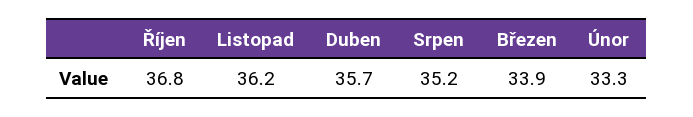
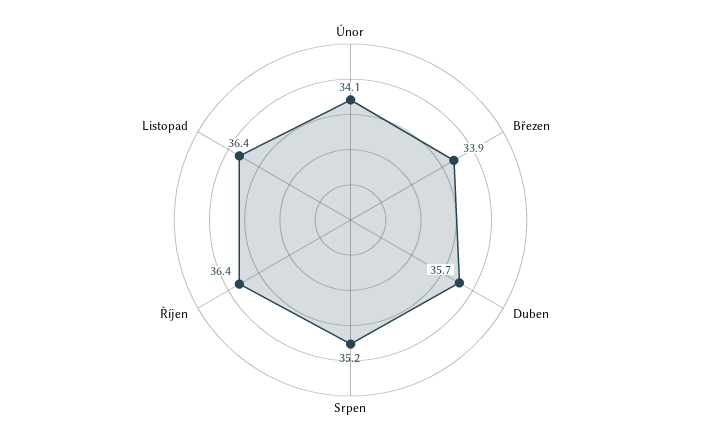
Říjen: 36.8 -> 36.4
Listopad: 36.2 -> 36.4
Únor: 33.3 -> 34.1

